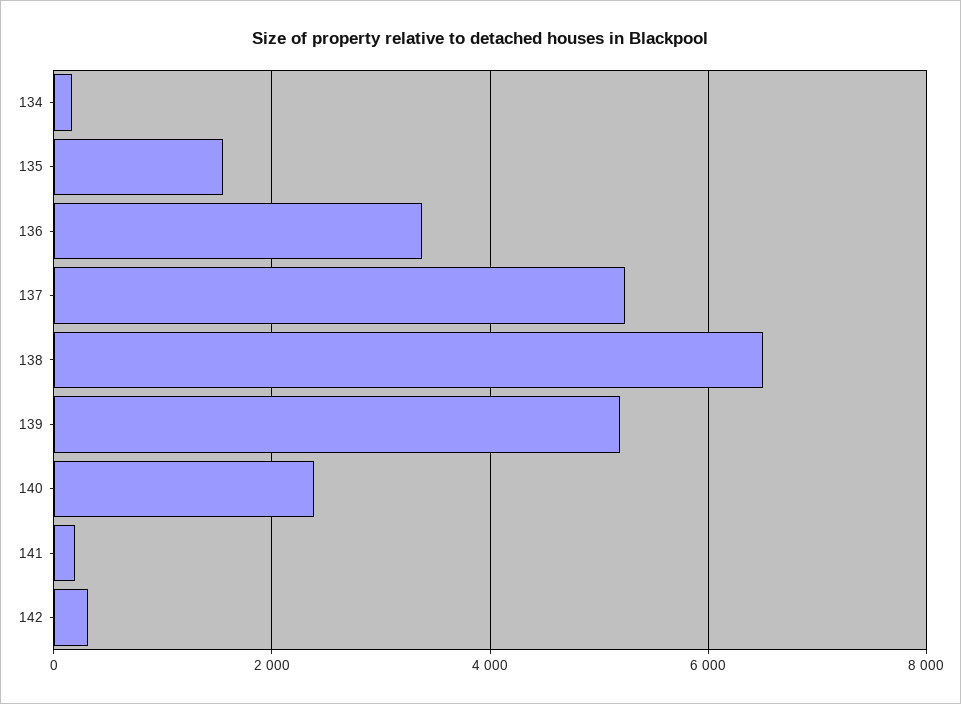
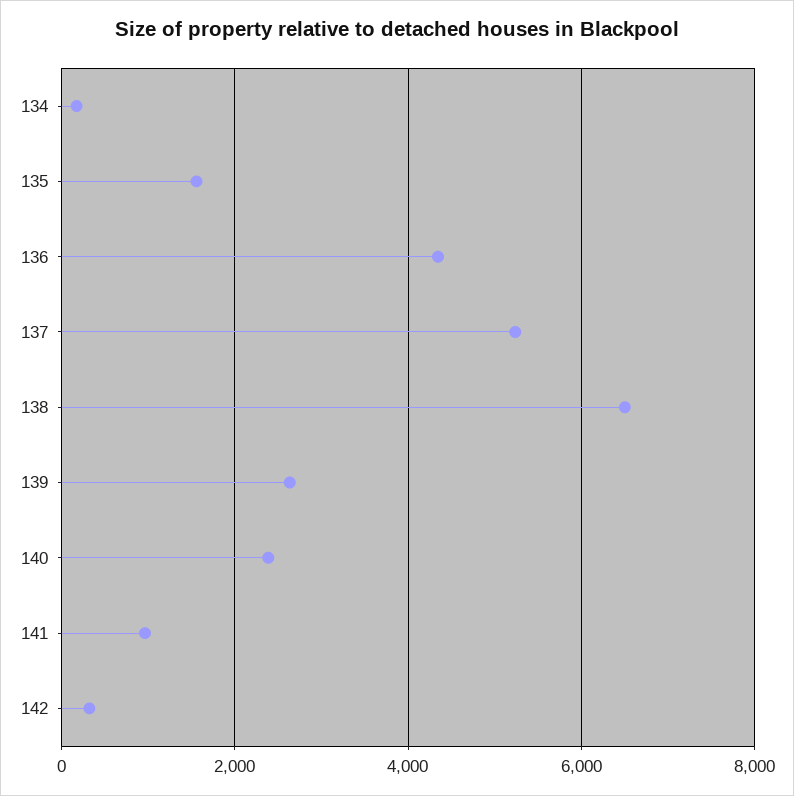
136: 3400 -> 4400
139: 5200 -> 2600
141: 200 -> 1000

